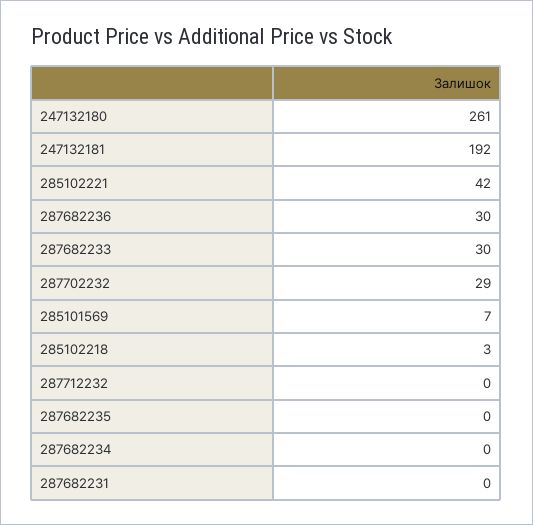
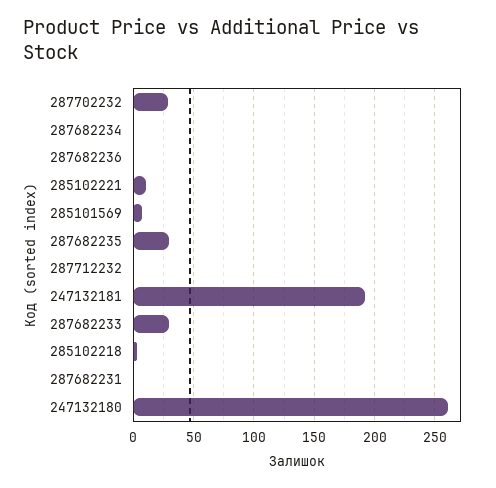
285102221: 42 -> 10
287682236: 30 -> 0
287682235: 0 -> 30

